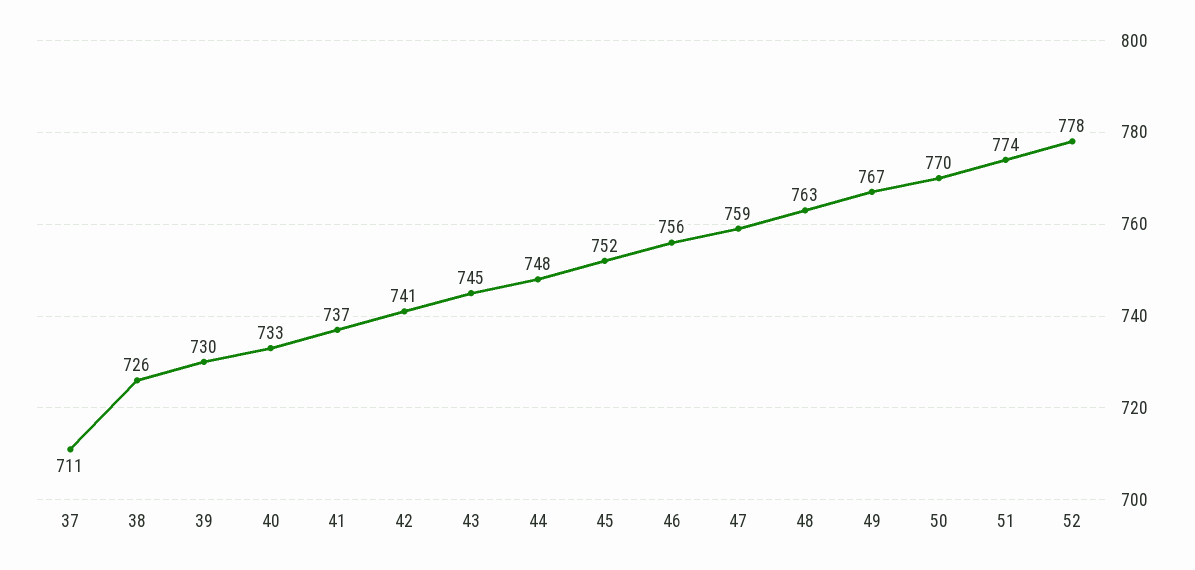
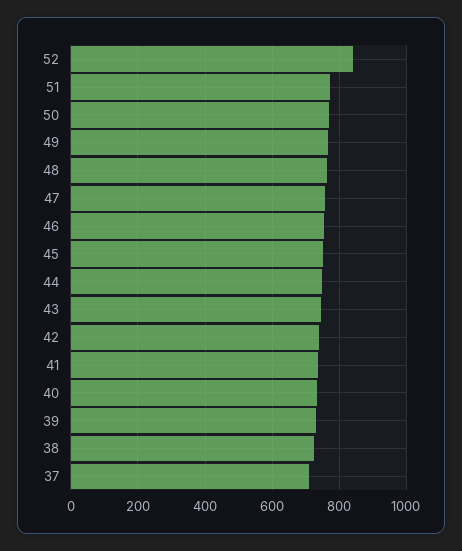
52: 778 -> 840

